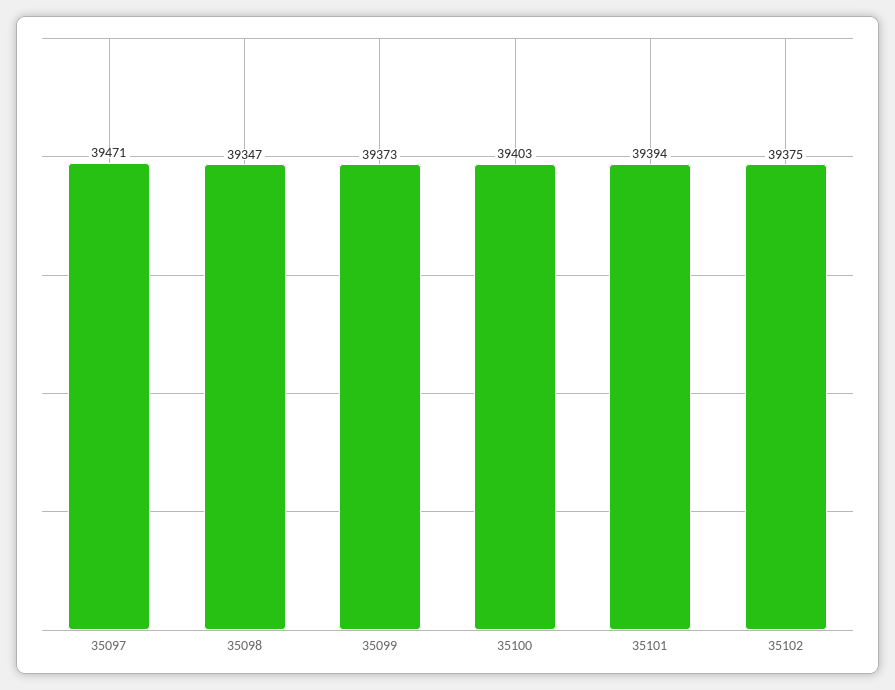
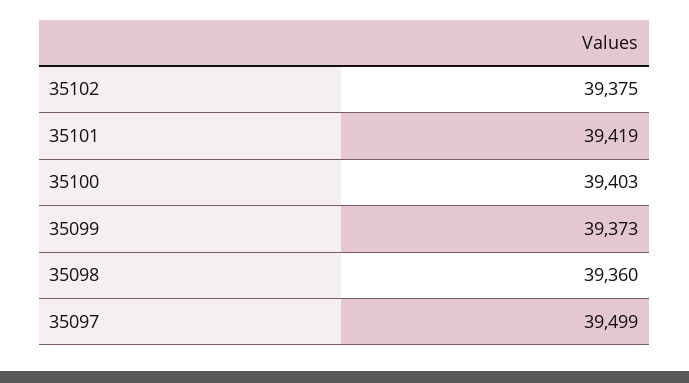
35097: 39471 -> 39499
35098: 39347 -> 39360
35101: 39394 -> 39419

